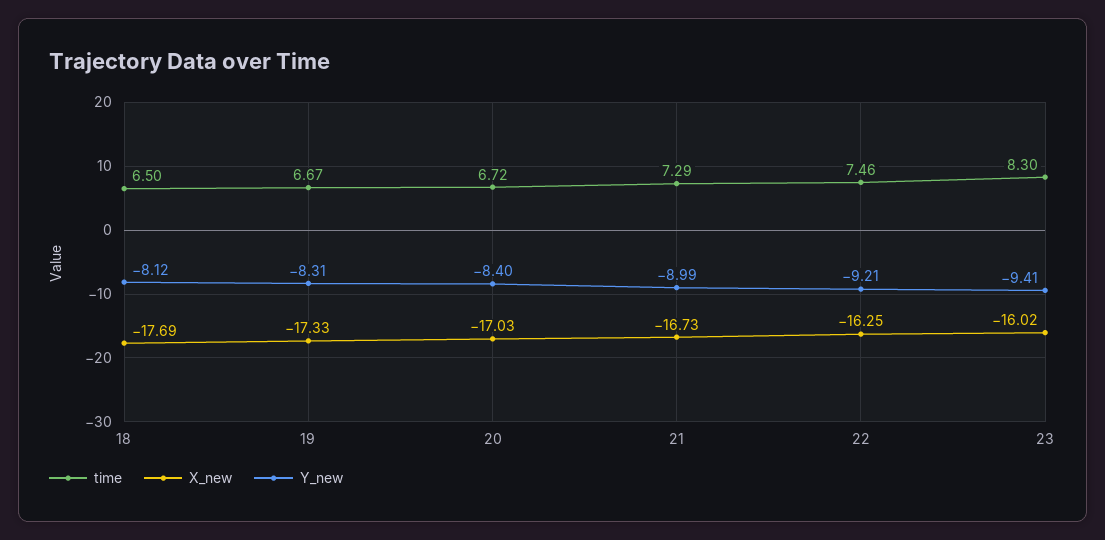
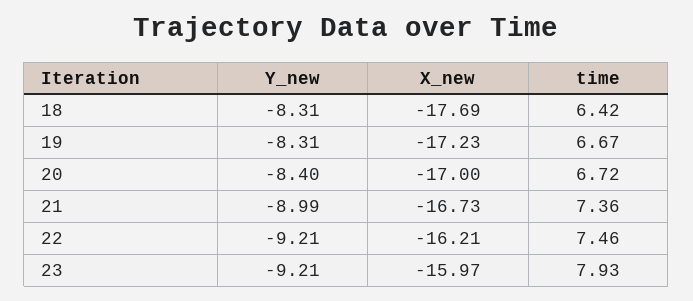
time, 18: 6.5 -> 6.42
Y_new, 18: -8.12 -> -8.31
X_new, 19: -17.33 -> -17.23
X_new, 20: -17.03 -> -17
time, 21: 7.29 -> 7.36
X_new, 22: -16.25 -> -16.21
time, 23: 8.3 -> 7.93
X_new, 23: -16.02 -> -15.97
Y_new, 23: -9.41 -> -9.21

